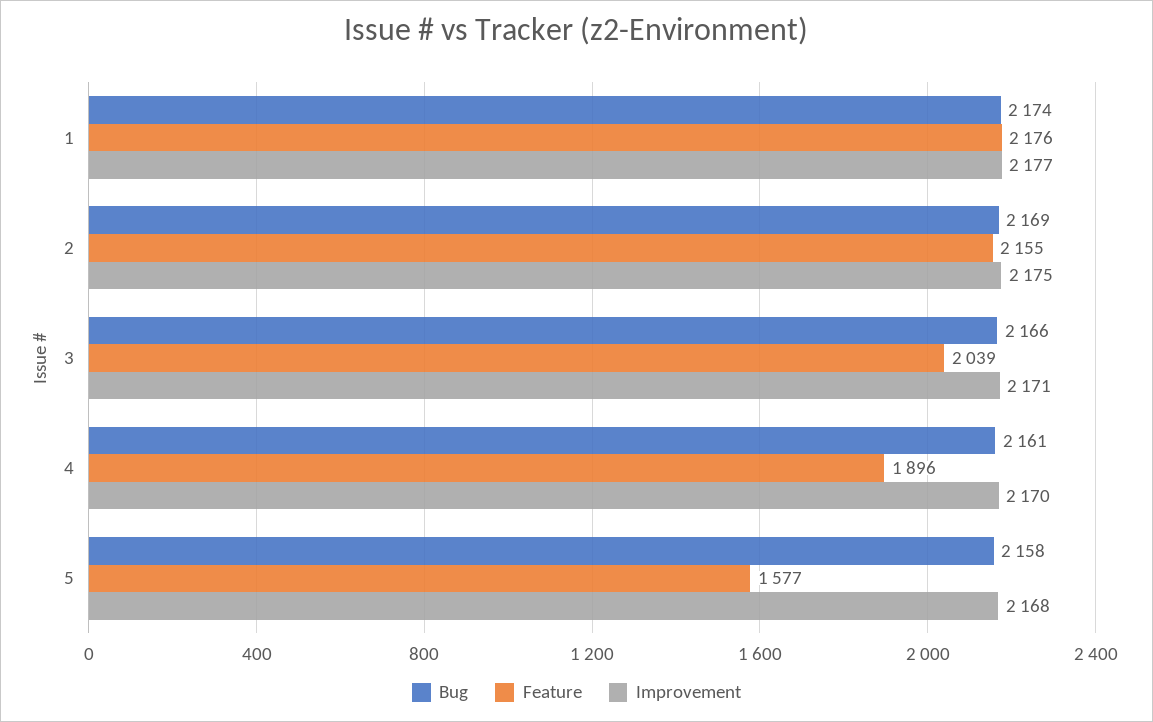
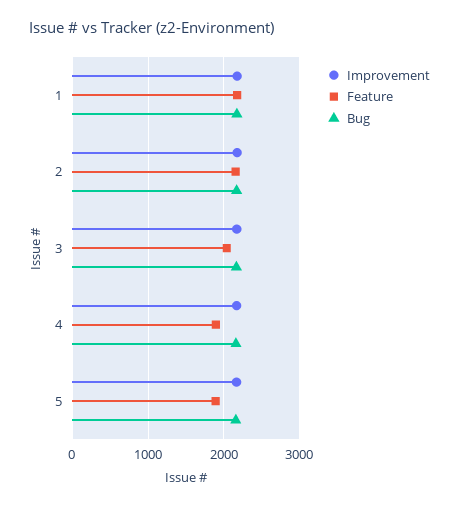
Feature, 5: 1577 -> 1900

